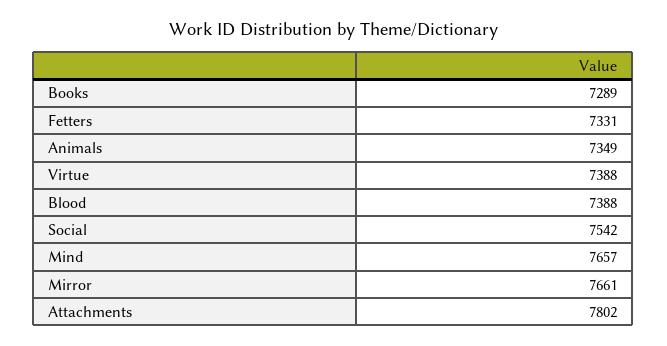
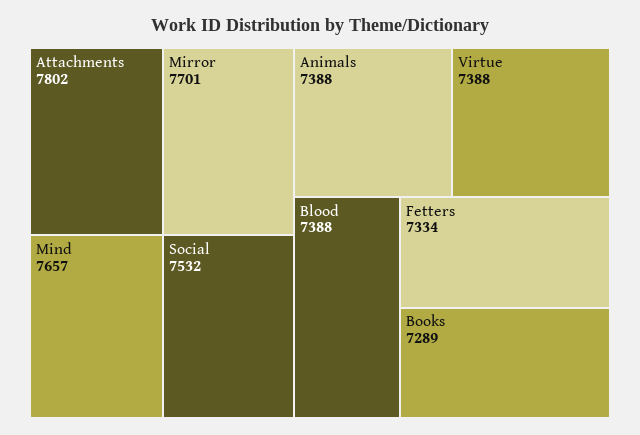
Fetters: 7331 -> 7334
Animals: 7349 -> 7388
Social: 7542 -> 7532
Mirror: 7661 -> 7701

